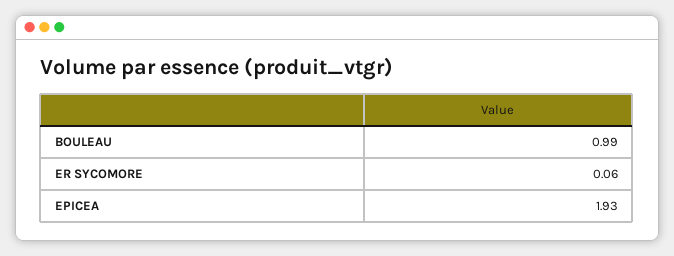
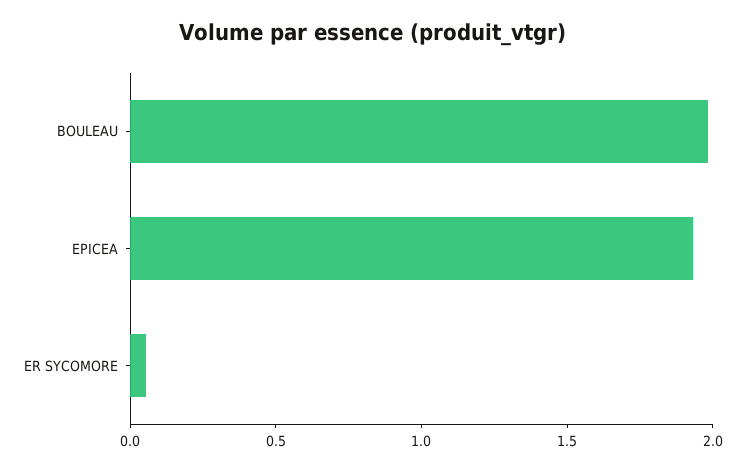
BOULEAU: 0.99 -> 2

